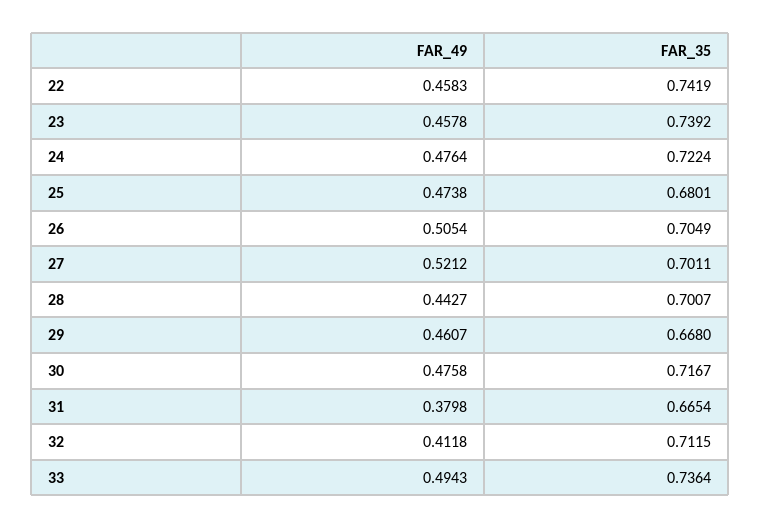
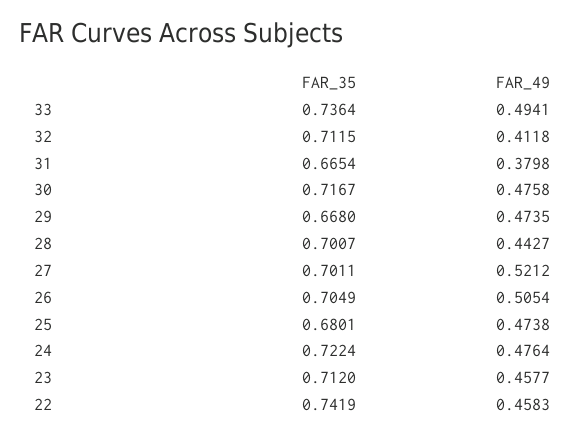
FAR_49, 23: 0.4578 -> 0.4577
FAR_35, 23: 0.7392 -> 0.712
FAR_49, 29: 0.4607 -> 0.4735
FAR_49, 33: 0.4943 -> 0.4941

